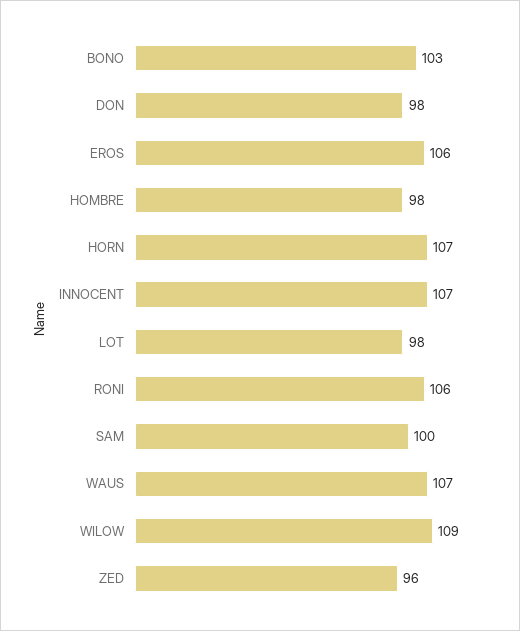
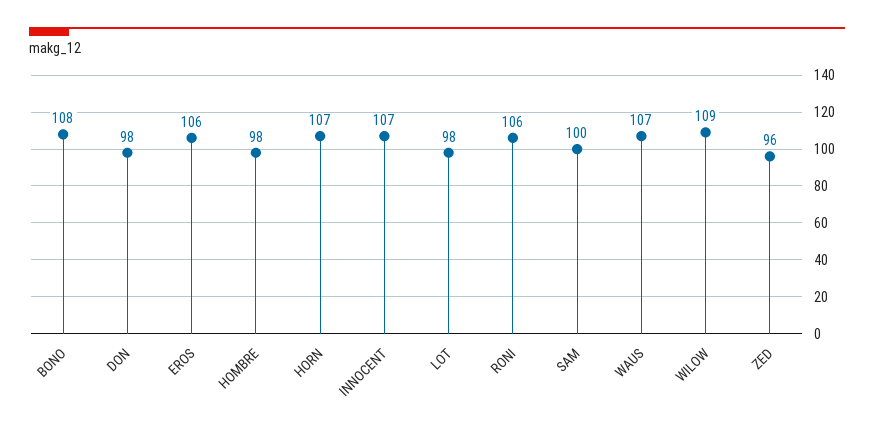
BONO: 103 -> 108

